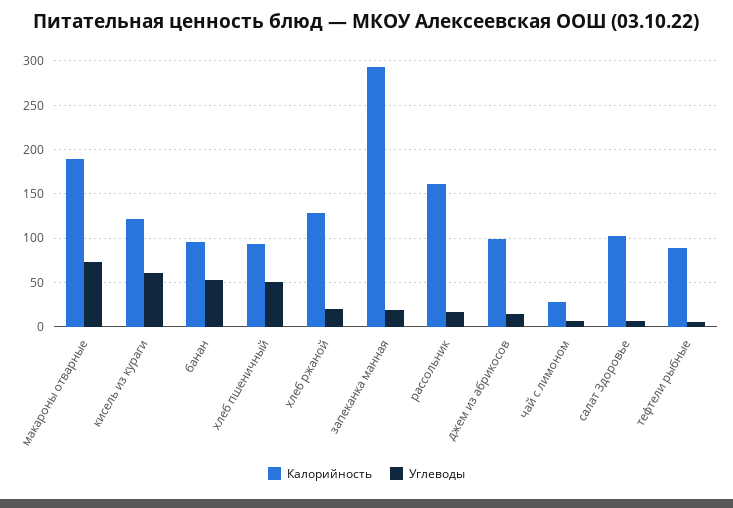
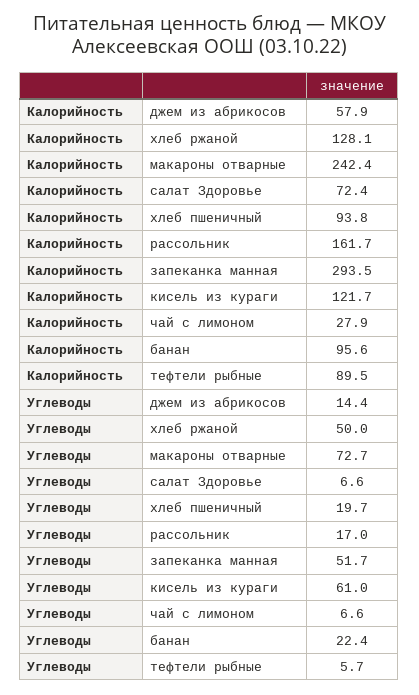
Калорийность, макароны отварные: 190 -> 242.4
Углеводы, банан: 50 -> 22.4
Углеводы, хлеб пшеничный: 50 -> 19.7
Углеводы, хлеб ржаной: 20 -> 50
Углеводы, запеканка манная: 20 -> 51.7
Калорийность, джем из абрикосов: 100 -> 57.9
Калорийность, салат Здоровье: 100 -> 72.4

